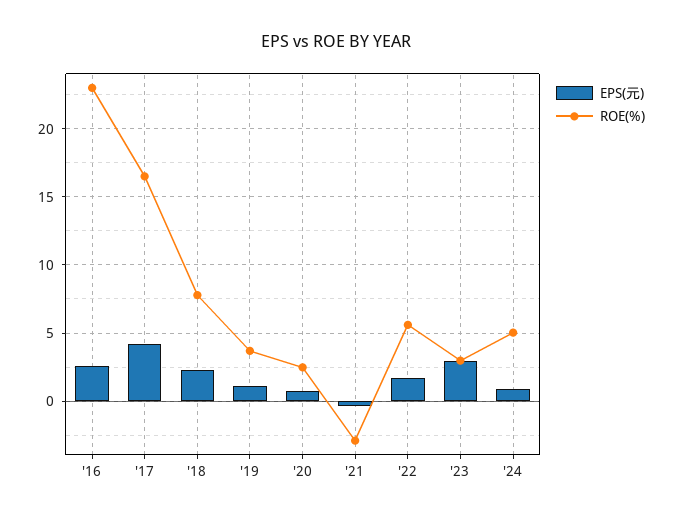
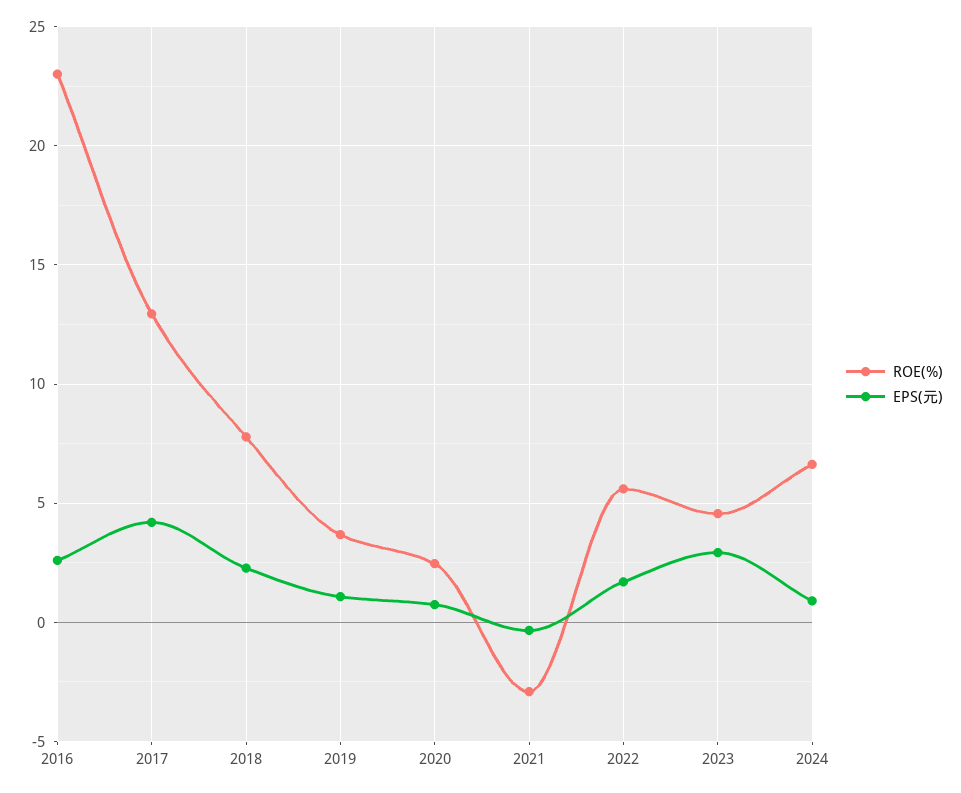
ROE(%), '17: 16.5 -> 13
ROE(%), '23: 3 -> 4.5
ROE(%), '24: 5 -> 6.5

